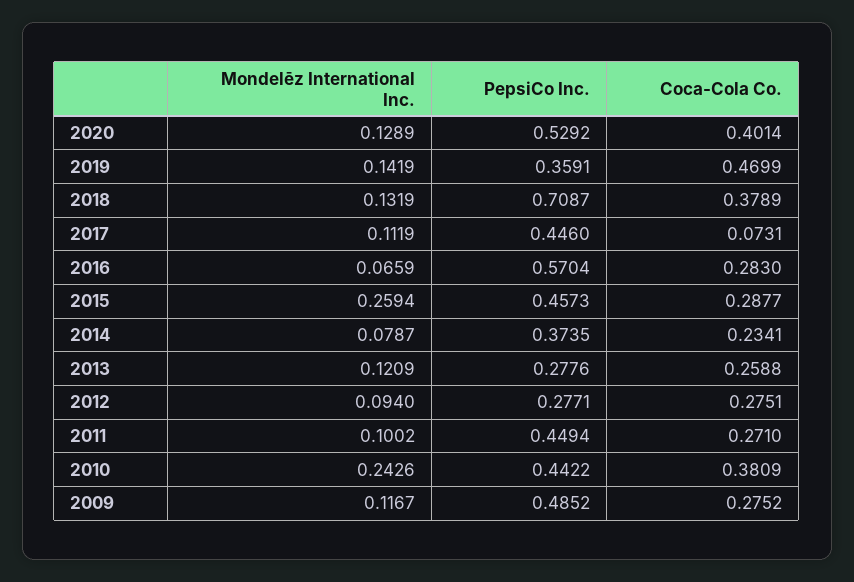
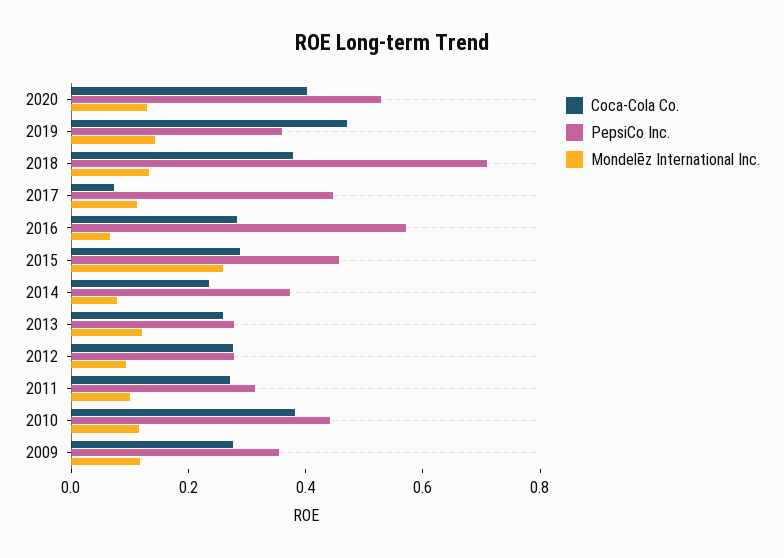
PepsiCo Inc., 2011: 0.4494 -> 0.3
Mondelēz International Inc., 2010: 0.2426 -> 0.1
PepsiCo Inc., 2009: 0.4852 -> 0.35

